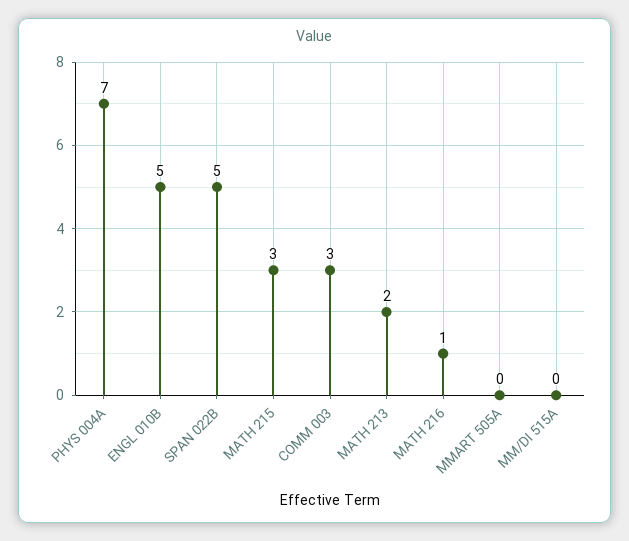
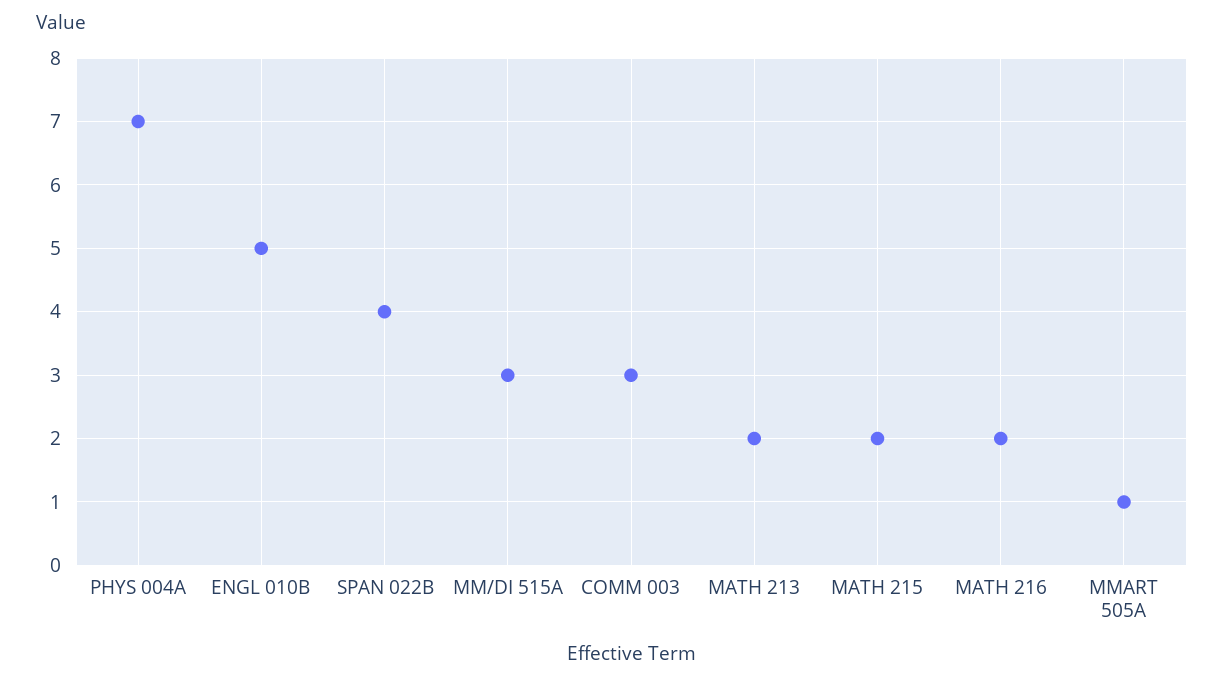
SPAN 022B: 5 -> 4
MATH 215: 3 -> 2
MATH 216: 1 -> 2
MMART 505A: 0 -> 1
MM/DI 515A: 0 -> 3

